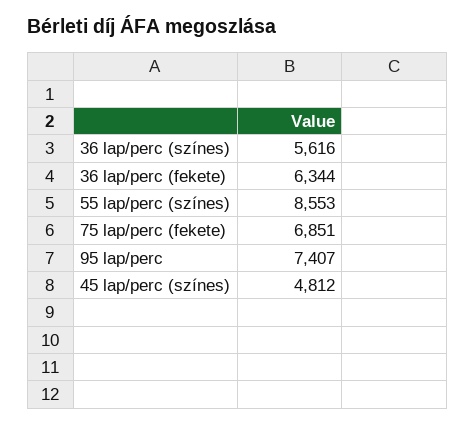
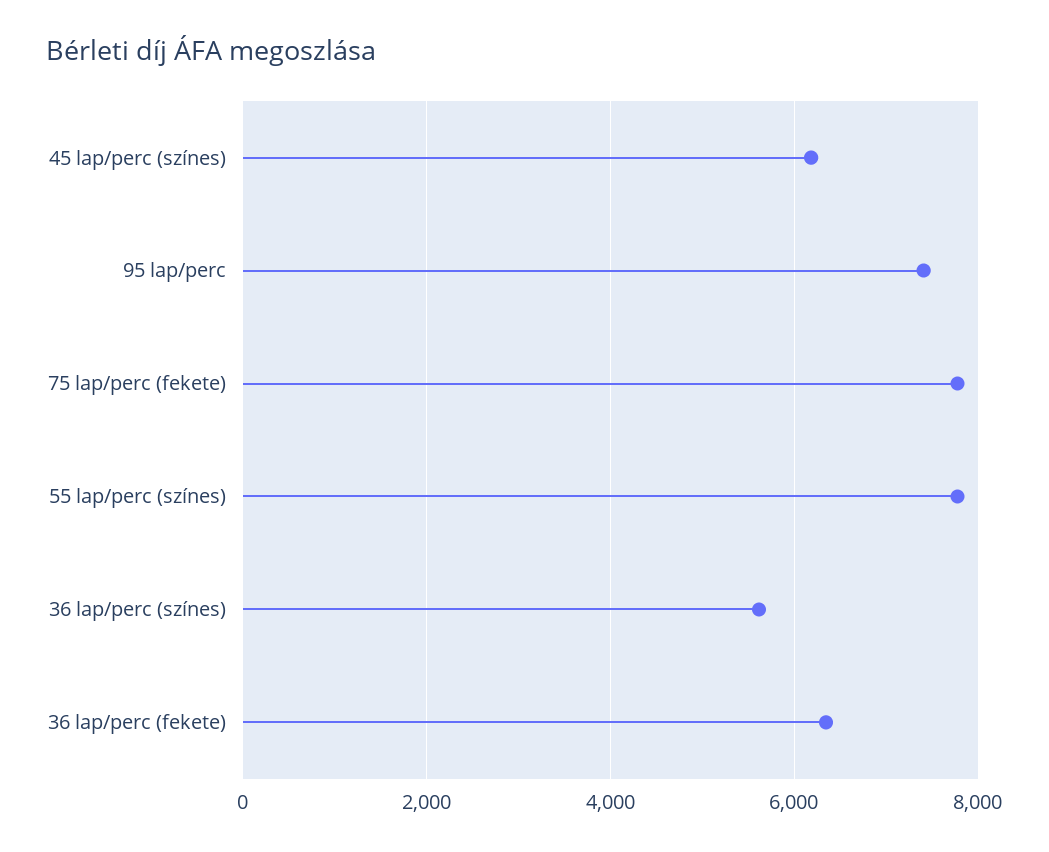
55 lap/perc (színes): 8553 -> 7800
75 lap/perc (fekete): 6851 -> 7800
45 lap/perc (színes): 4812 -> 6200

